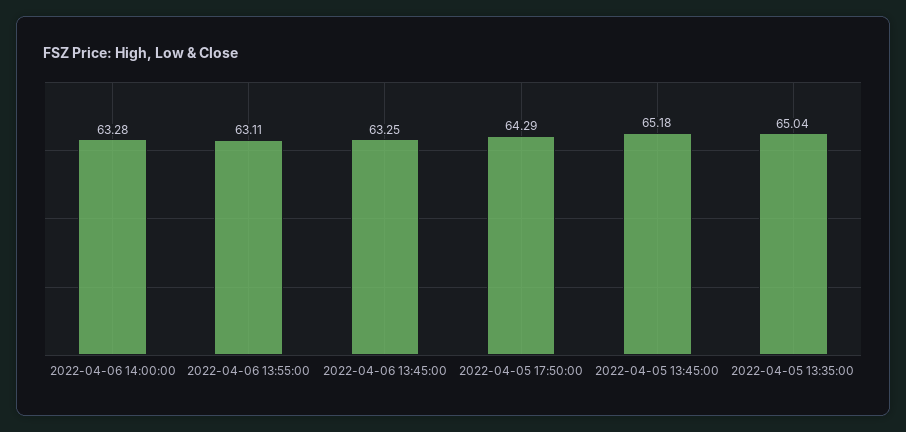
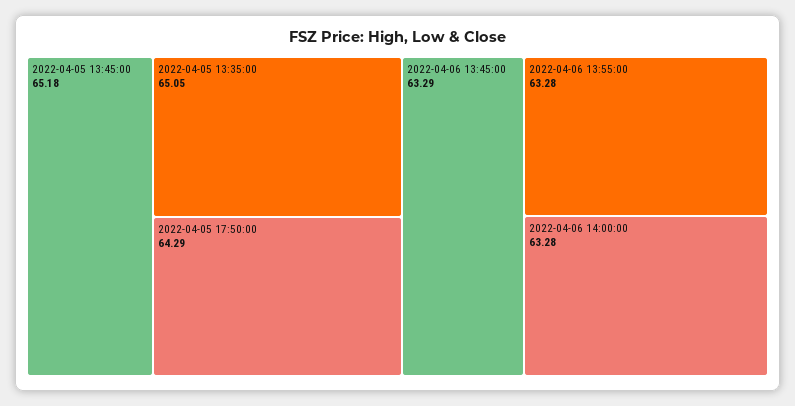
2022-04-06 13:55:00: 63.11 -> 63.28
2022-04-06 13:45:00: 63.25 -> 63.29
2022-04-05 13:35:00: 65.04 -> 65.05

